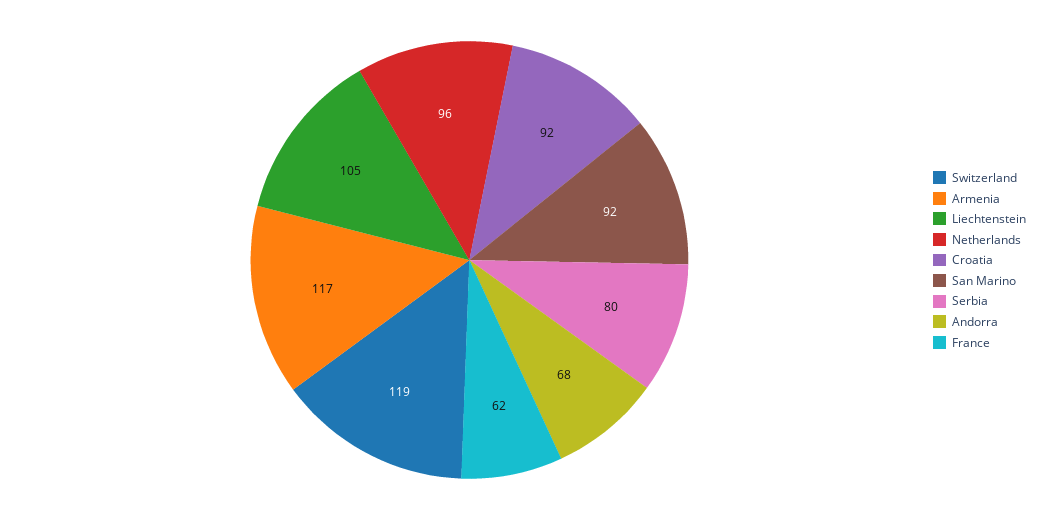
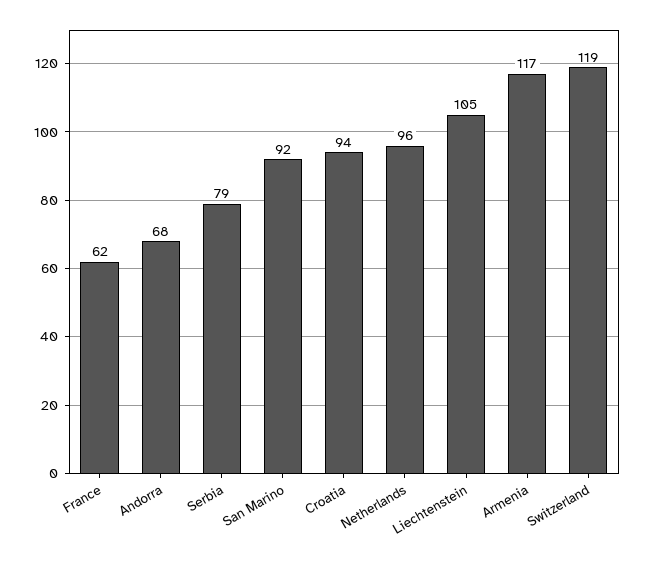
Croatia: 92 -> 94
Serbia: 80 -> 79

